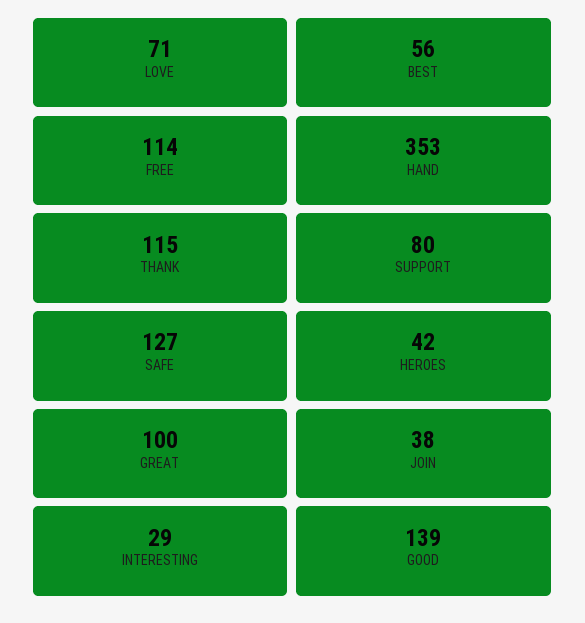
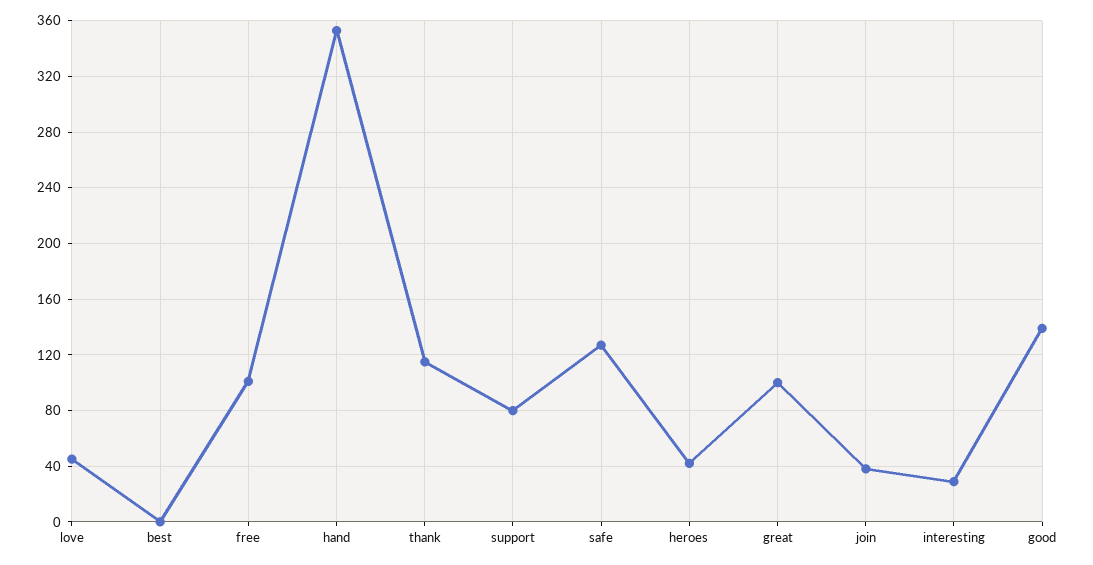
LOVE: 71 -> 45
BEST: 56 -> 0
FREE: 114 -> 100

